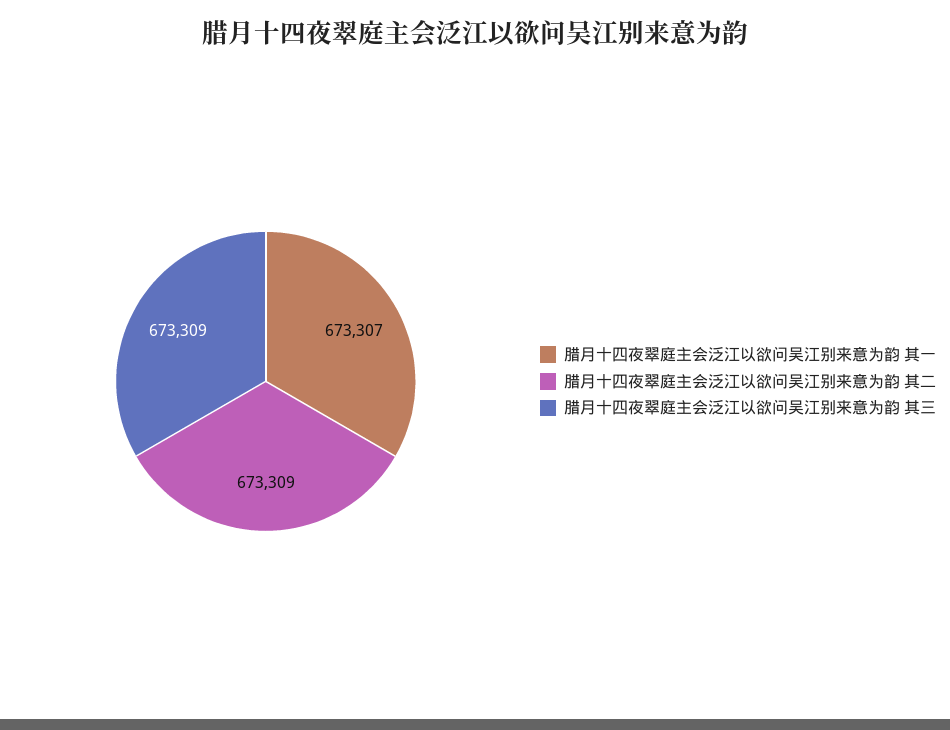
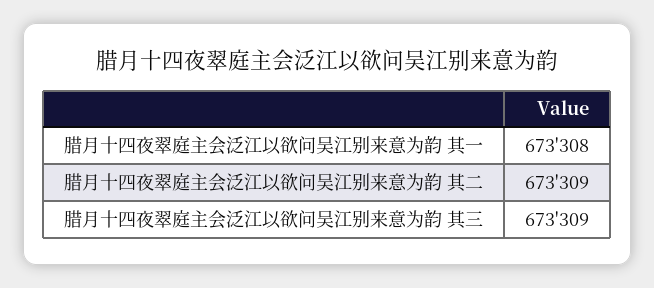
腊月十四夜翠庭主会泛江以欲问吴江别来意为韵 其一: 673307 -> 673308

